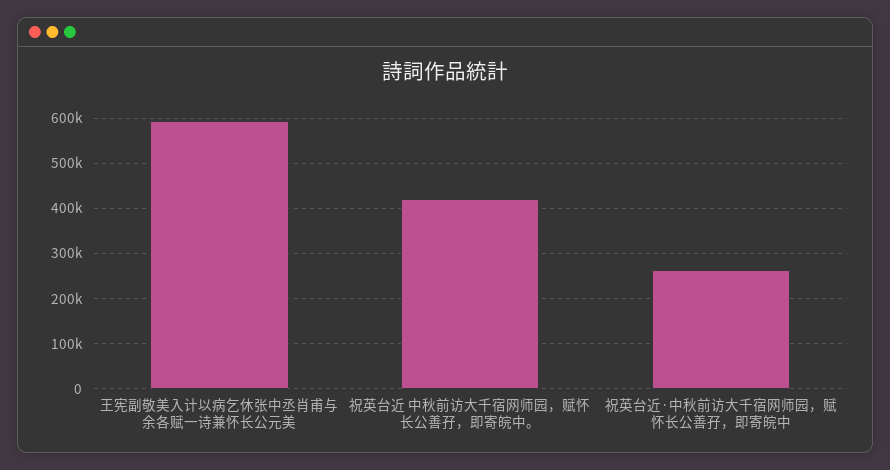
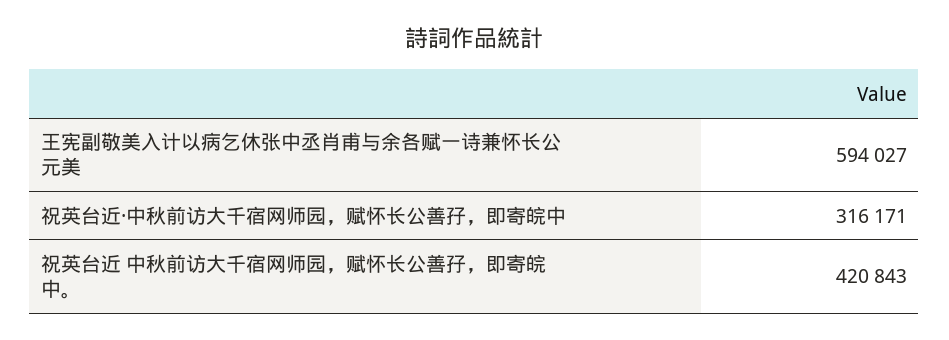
祝英台近·中秋前访大千宿网师园，赋怀长公善孖，即寄皖中: 260000 -> 316171

